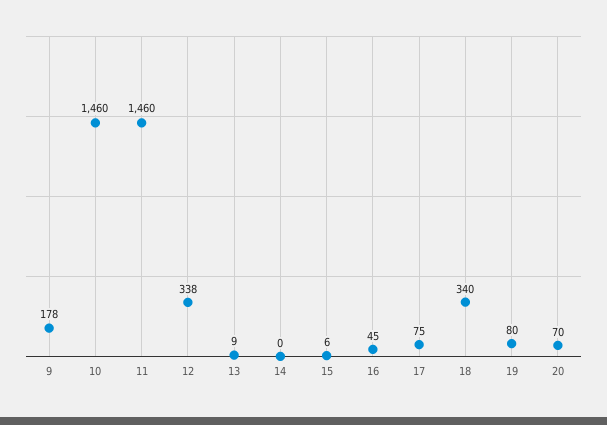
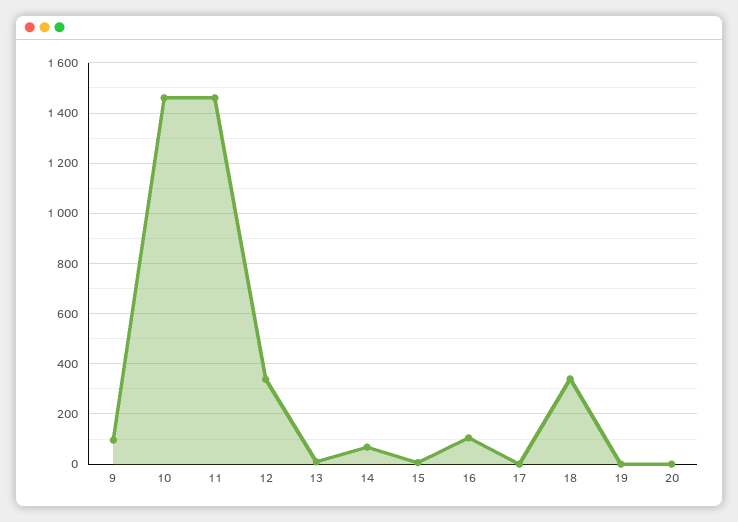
9: 178 -> 100
14: 0 -> 75
16: 45 -> 100
17: 75 -> 0
19: 80 -> 0
20: 70 -> 0

